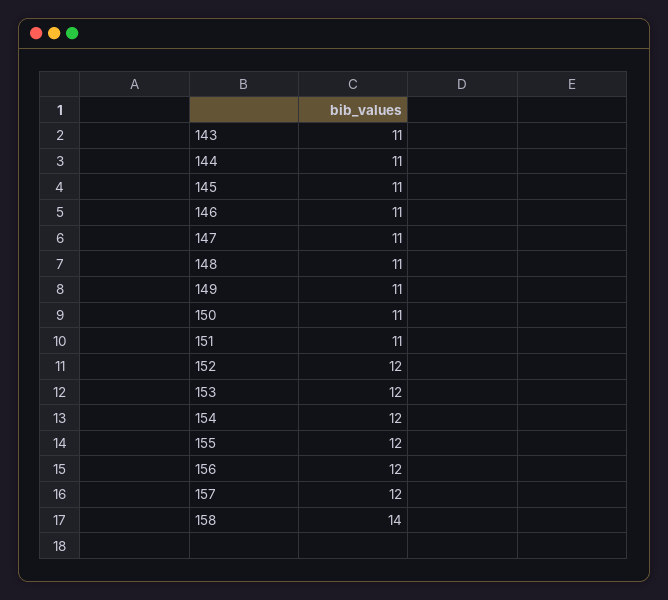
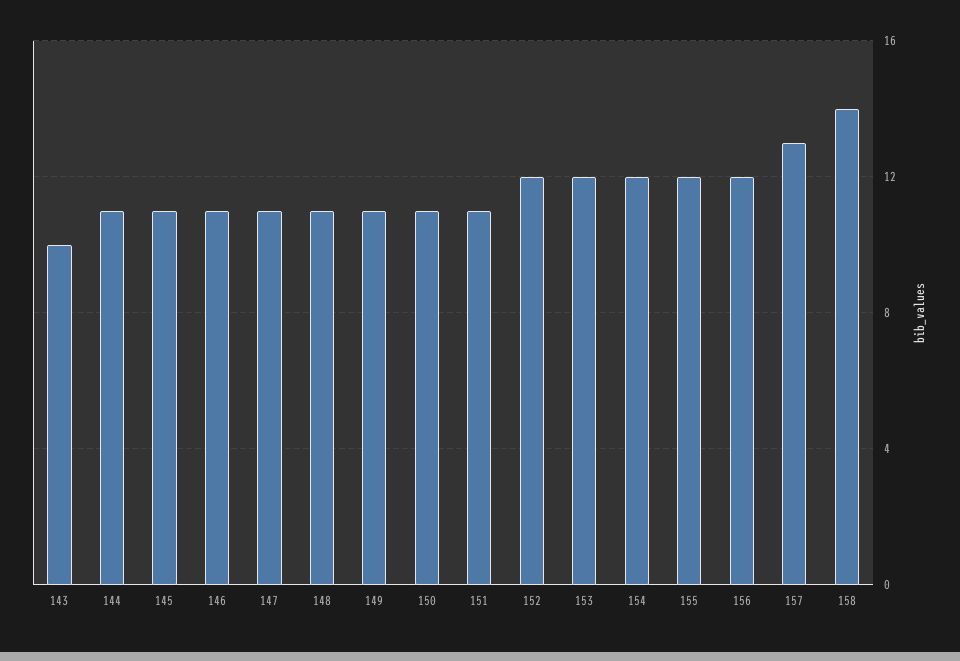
143: 11 -> 10
157: 12 -> 13

